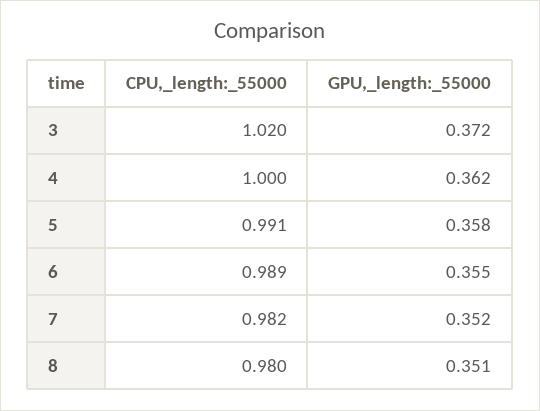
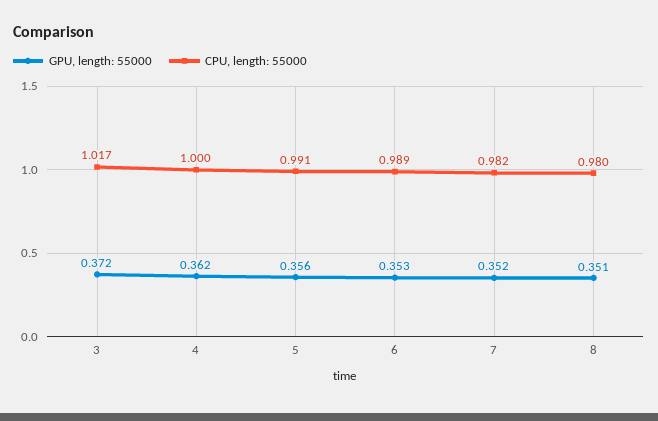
CPU,_length:_55000, 3: 1.02 -> 1.017
GPU,_length:_55000, 5: 0.358 -> 0.356
GPU,_length:_55000, 6: 0.355 -> 0.353

